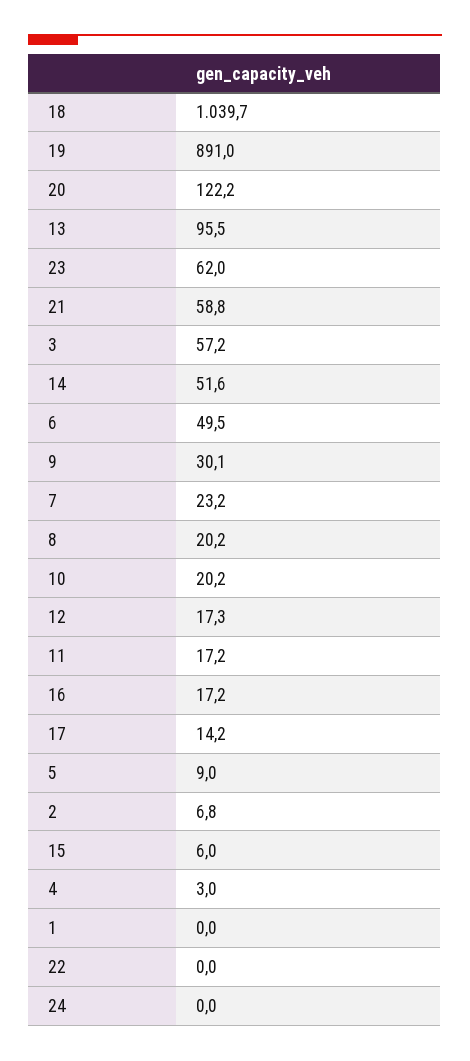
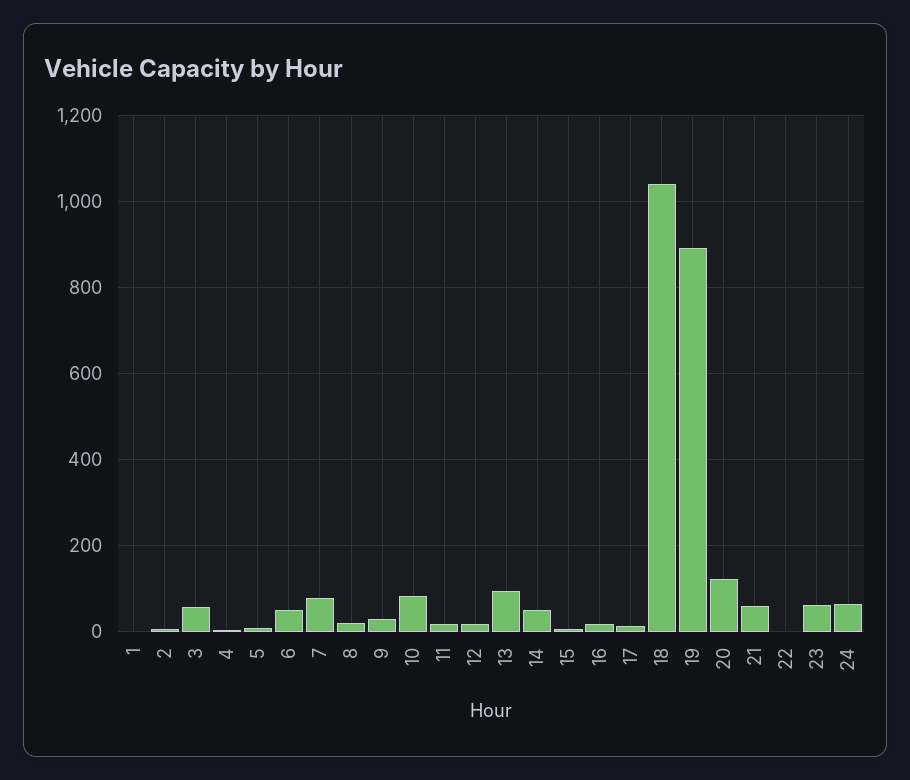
7: 23.2 -> 80
10: 20.2 -> 80
24: 0 -> 60

